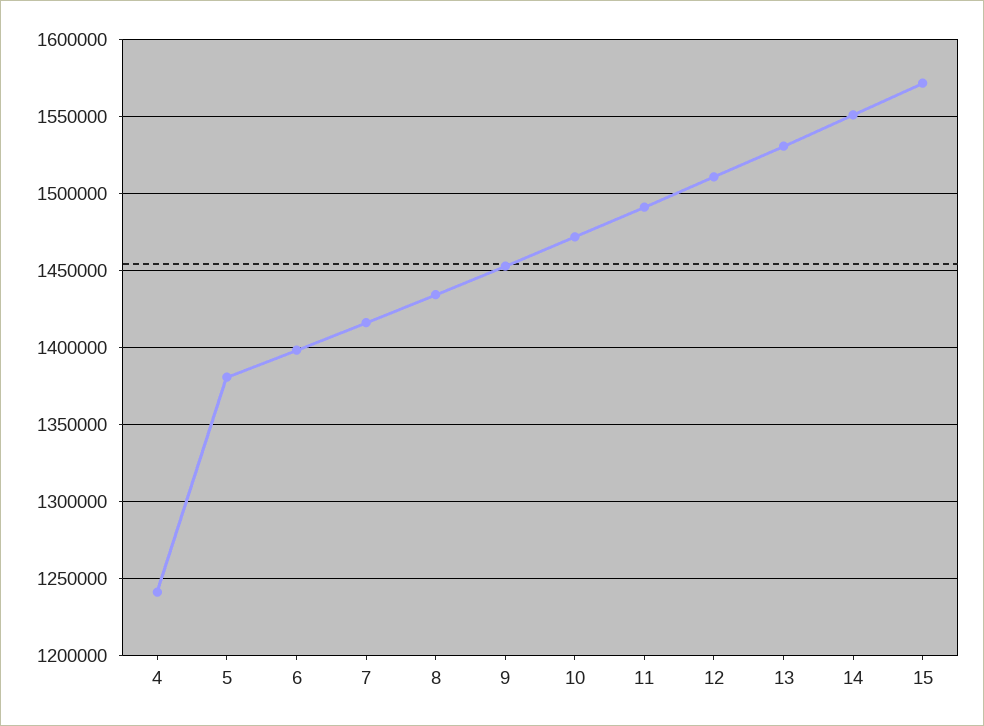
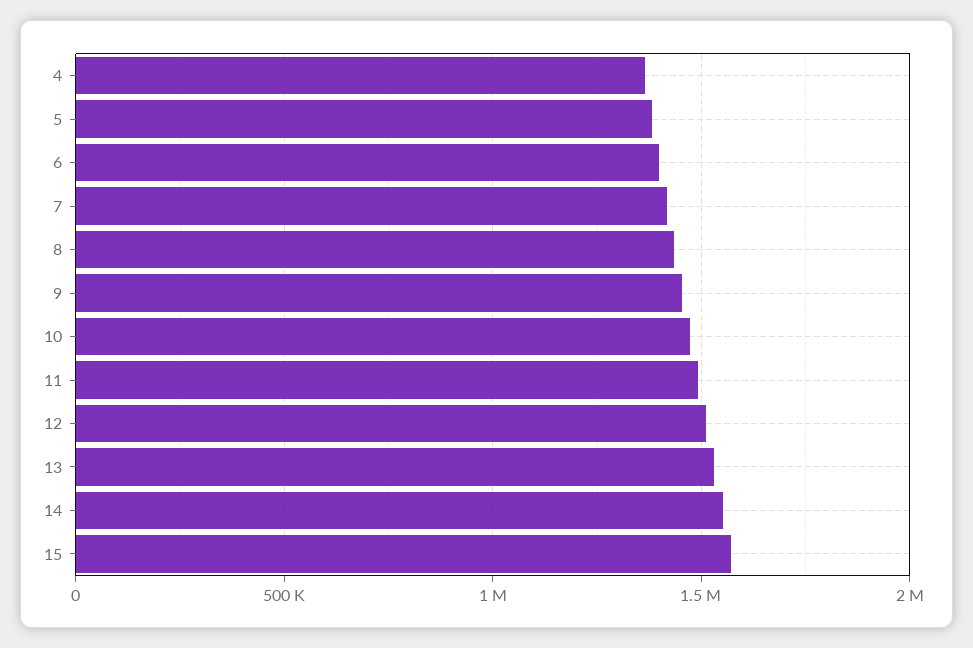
4: 1240000 -> 1350000

